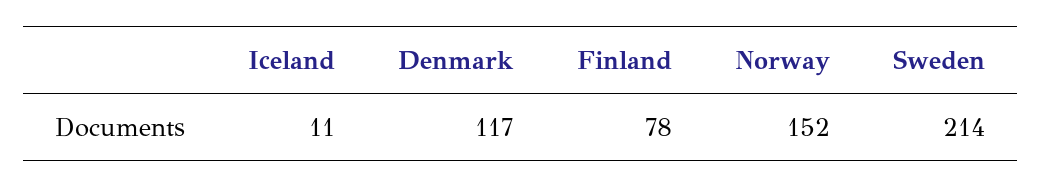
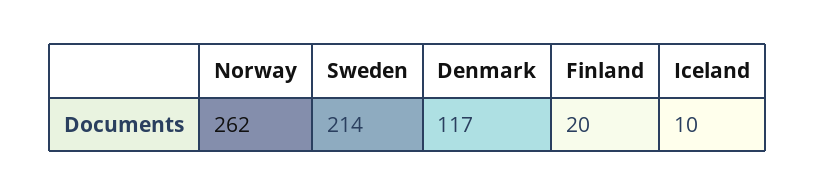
Iceland: 11 -> 10
Finland: 78 -> 20
Norway: 152 -> 262

